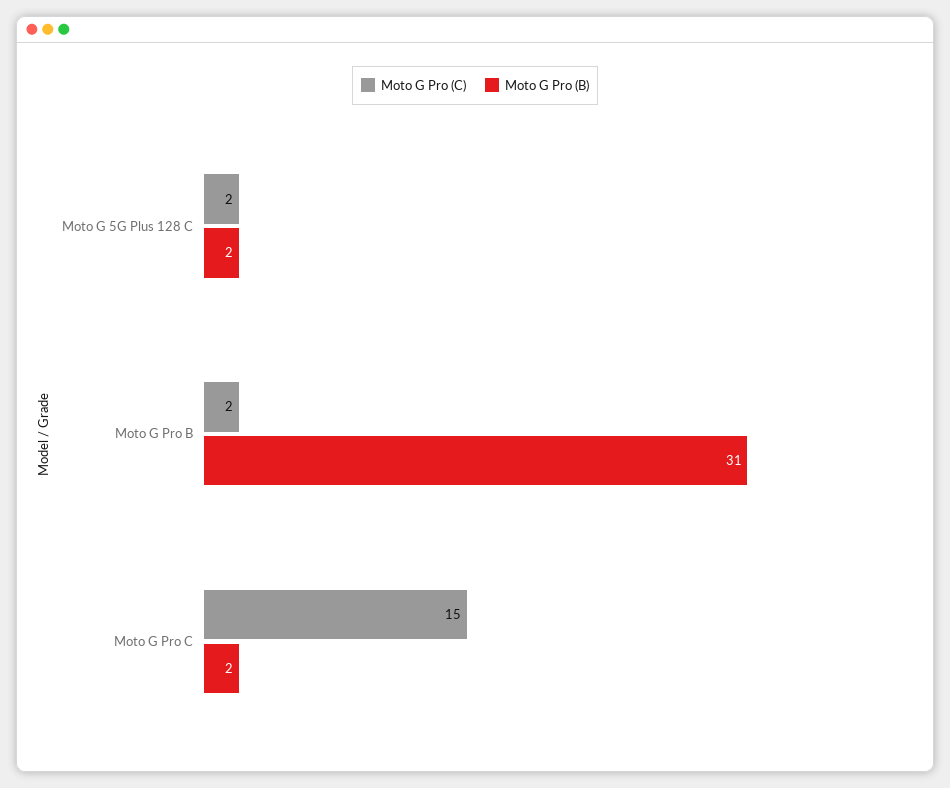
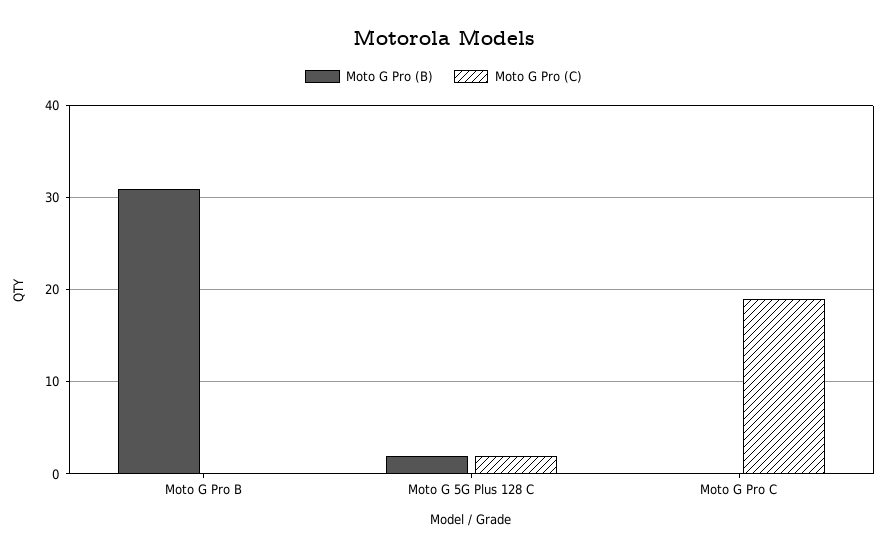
Moto G Pro (C), Moto G Pro B: 2 -> 0
Moto G Pro (C), Moto G Pro C: 15 -> 19
Moto G Pro (B), Moto G Pro C: 2 -> 0

